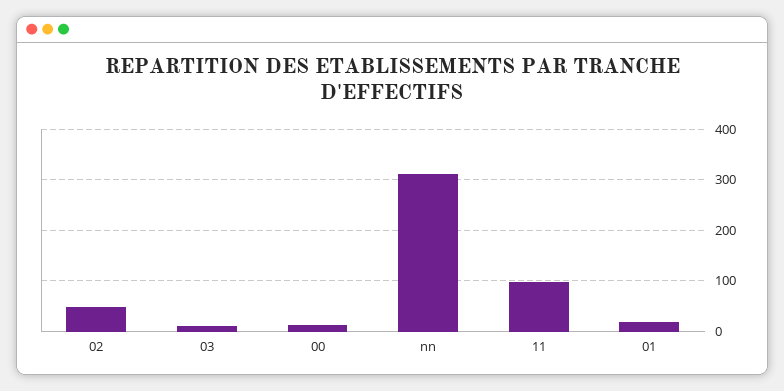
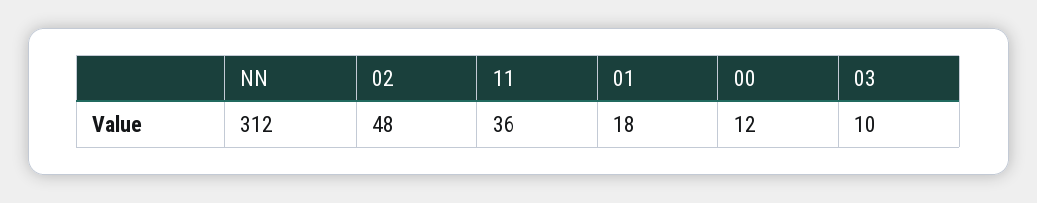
11: 100 -> 36

